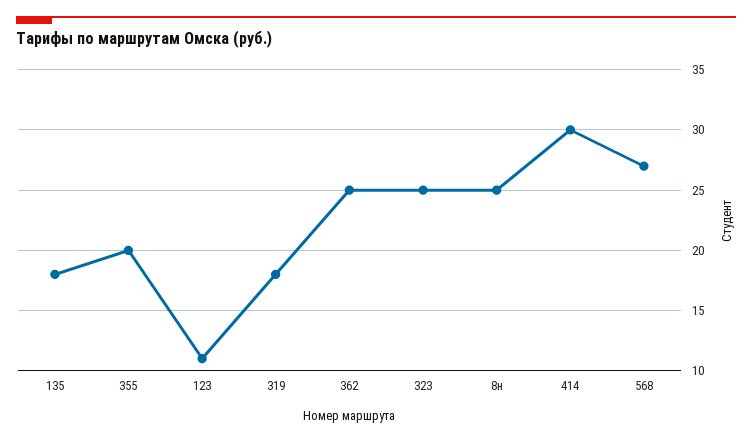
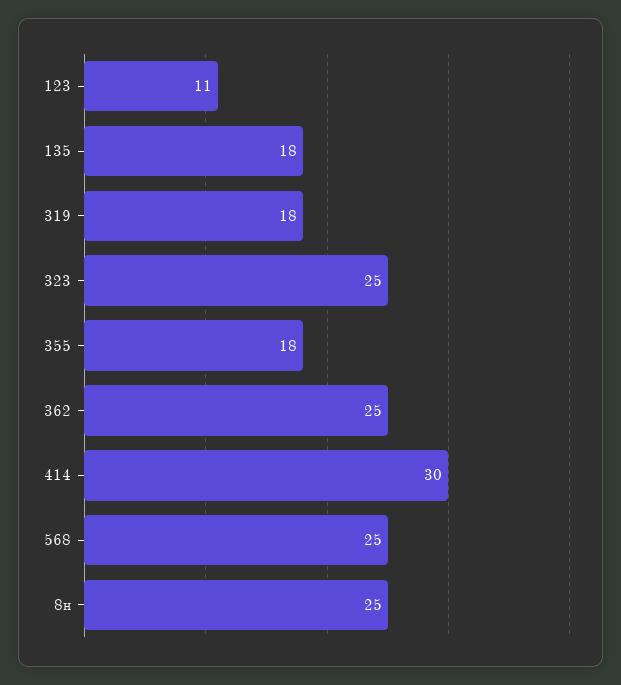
355: 20 -> 18
568: 27 -> 25

